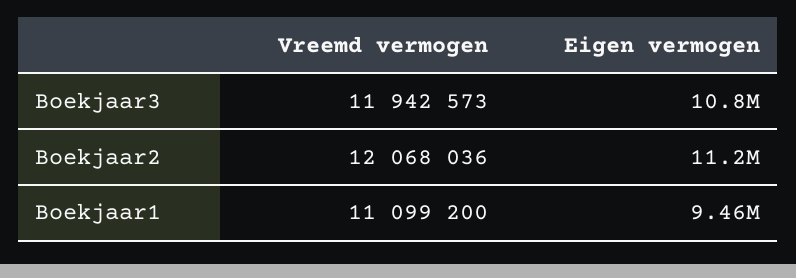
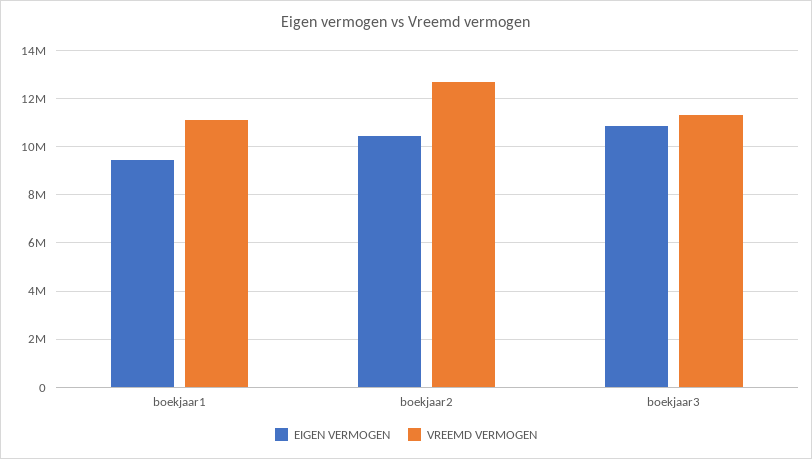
Vreemd vermogen, Boekjaar3: 11942573 -> 11250000
Vreemd vermogen, Boekjaar2: 12068036 -> 12750000
Eigen vermogen, Boekjaar2: 11200000 -> 10500000

